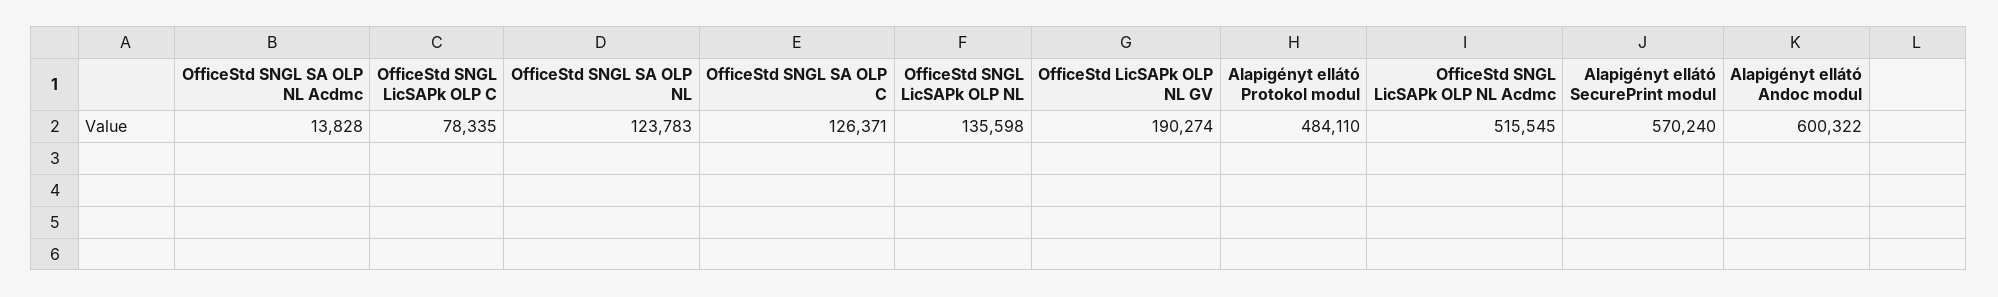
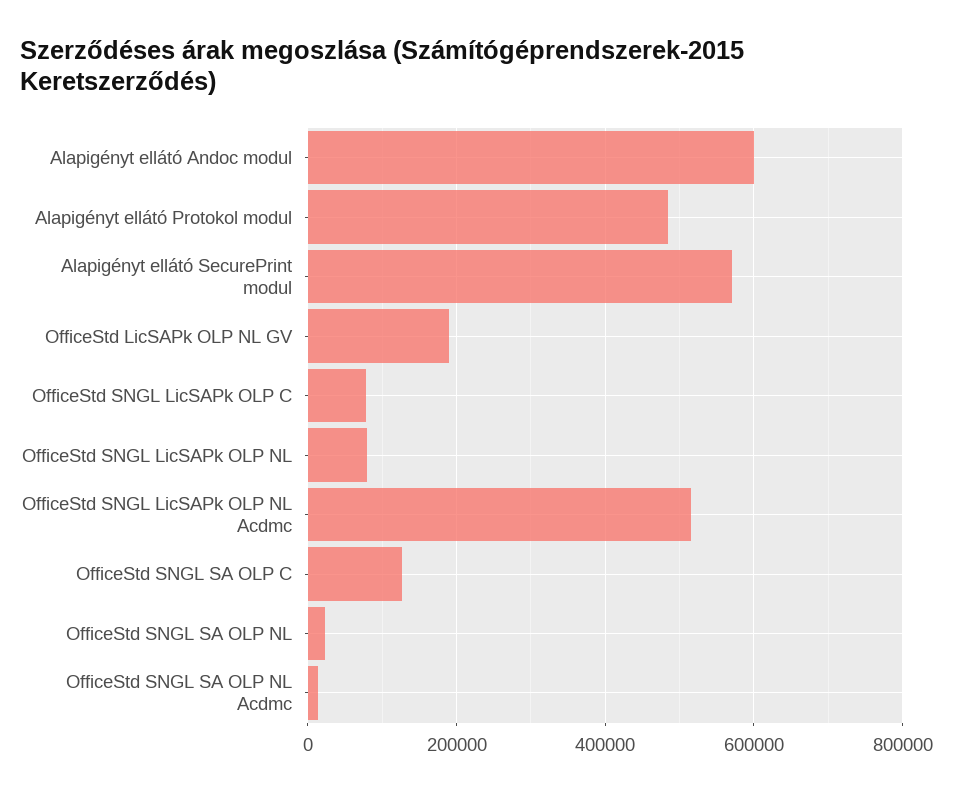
OfficeStd SNGL SA OLP NL: 123783 -> 20000
OfficeStd SNGL LicSAPk OLP NL: 135598 -> 80000

